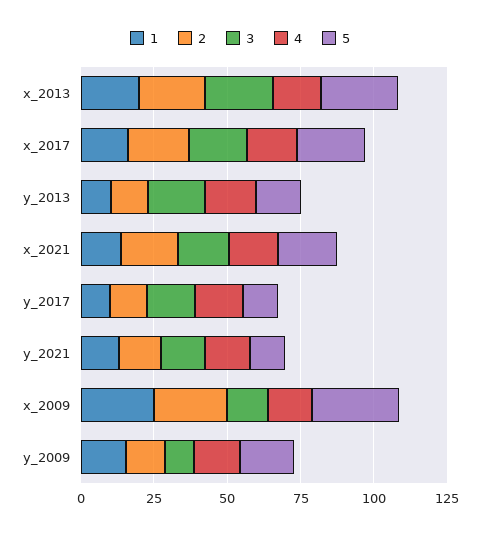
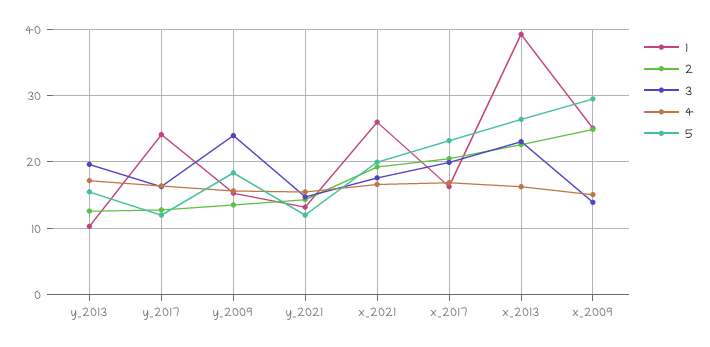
1, x_2013: 20 -> 39
1, x_2021: 15 -> 26
1, y_2017: 10 -> 24
3, y_2009: 10 -> 24

